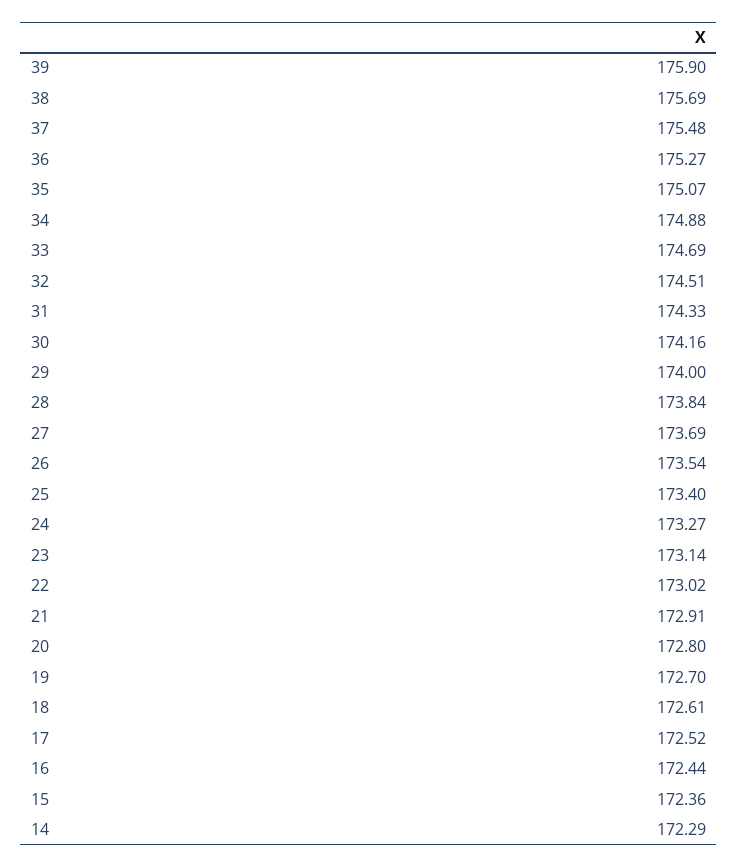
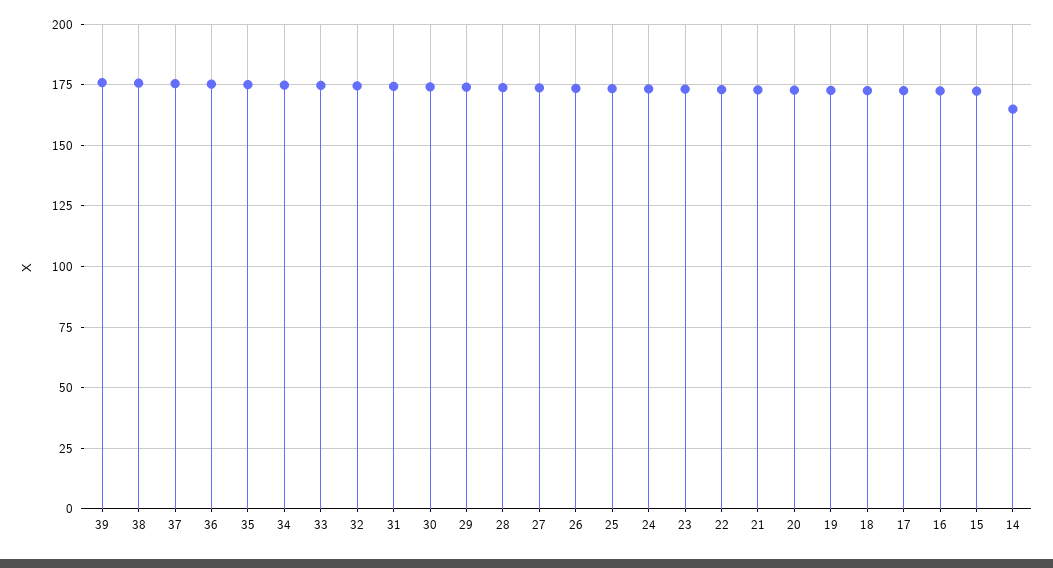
14: 172.29 -> 165

